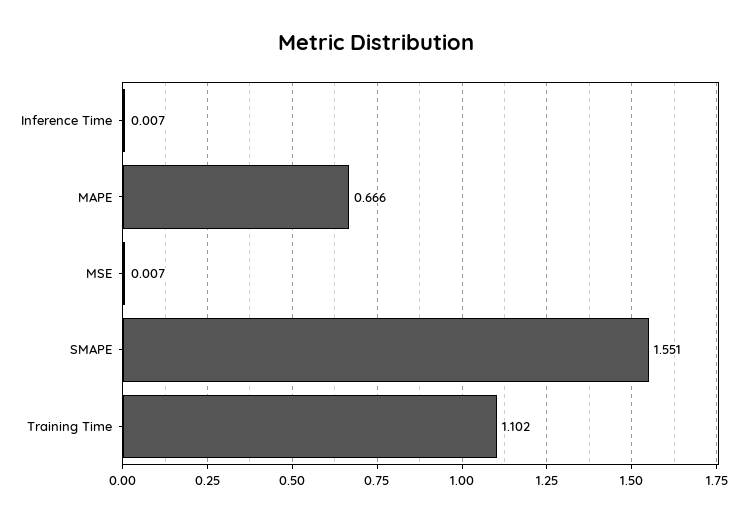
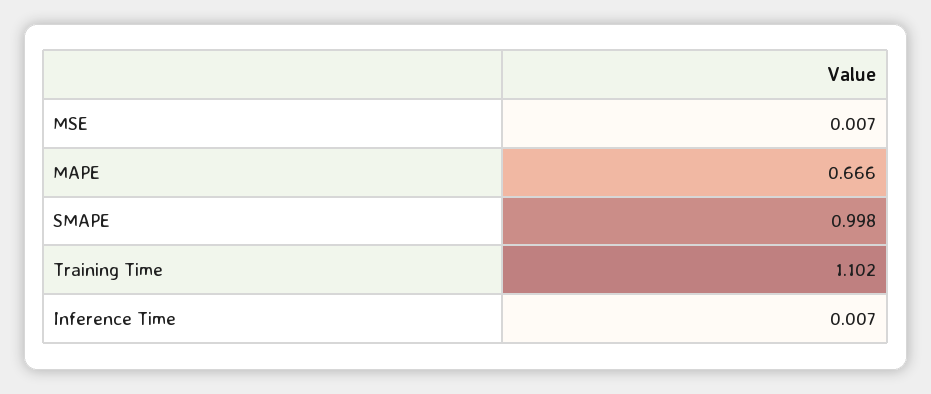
SMAPE: 1.551 -> 0.998

